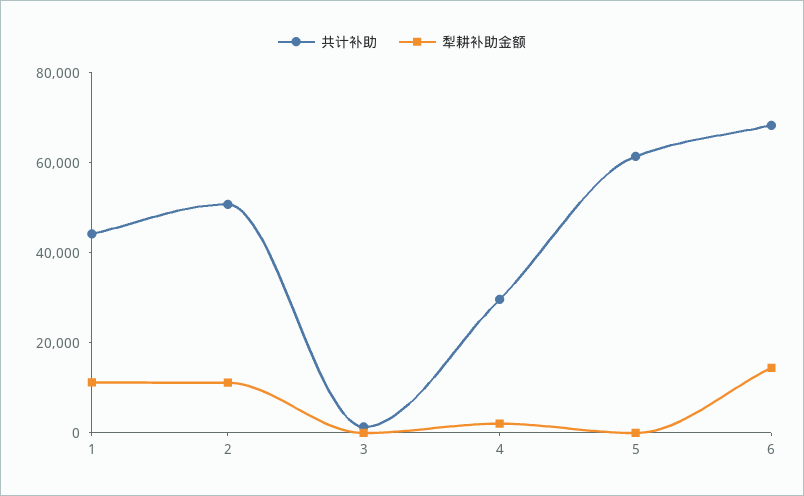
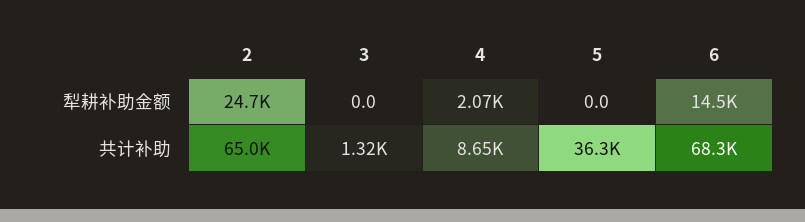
共计补助, 1: 45000 -> none
犁耕补助金额, 1: 10000 -> none
共计补助, 2: 50000 -> 65000
犁耕补助金额, 2: 10000 -> 24700
共计补助, 4: 30000 -> 8650
共计补助, 5: 60000 -> 36300

